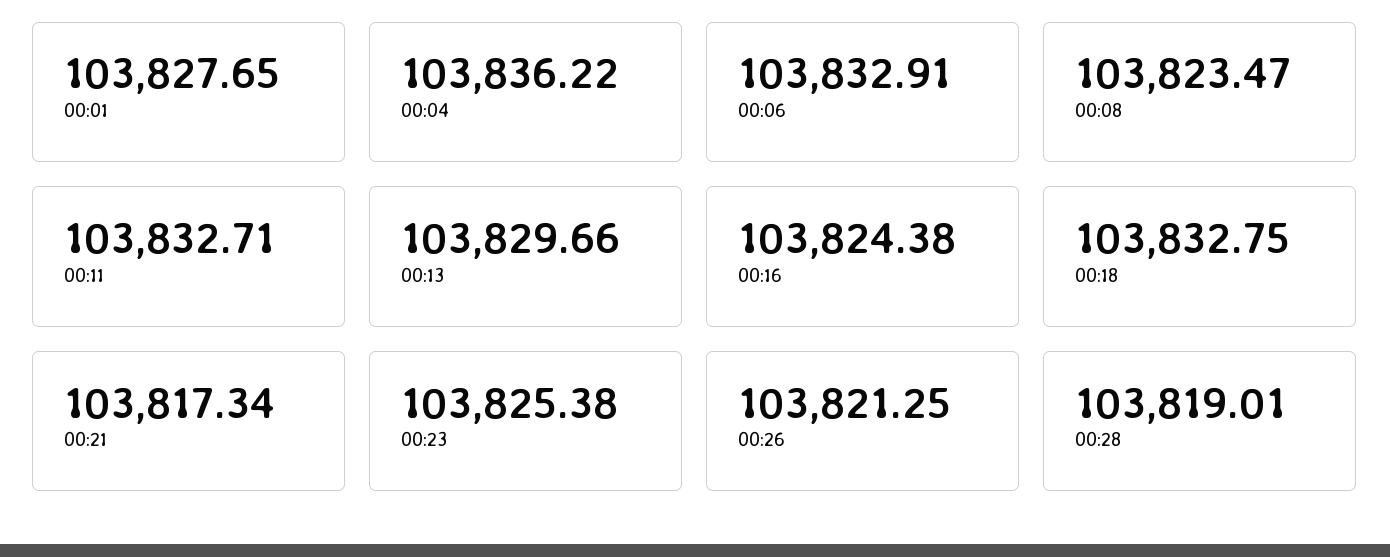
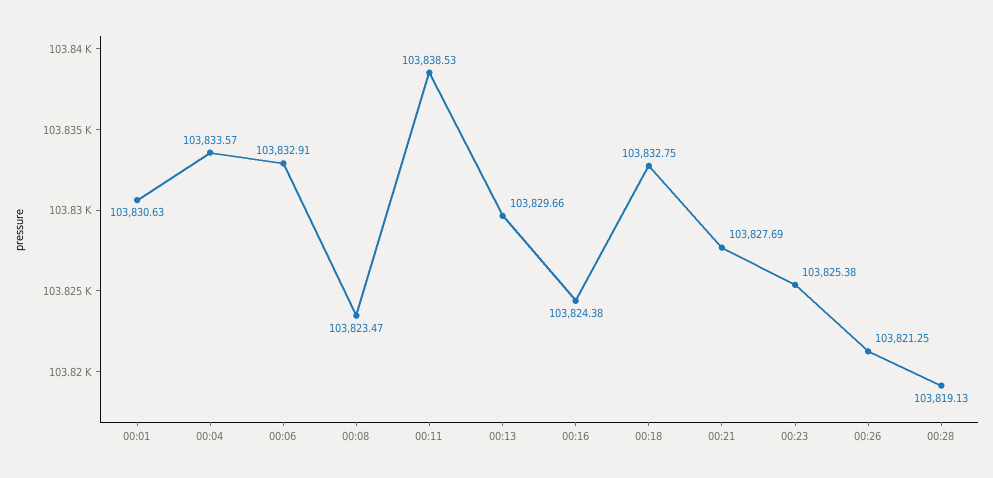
00:01: 103827.65 -> 103830.63
00:04: 103836.22 -> 103833.57
00:11: 103832.71 -> 103838.53
00:21: 103817.34 -> 103827.69
00:28: 103819.01 -> 103819.13

